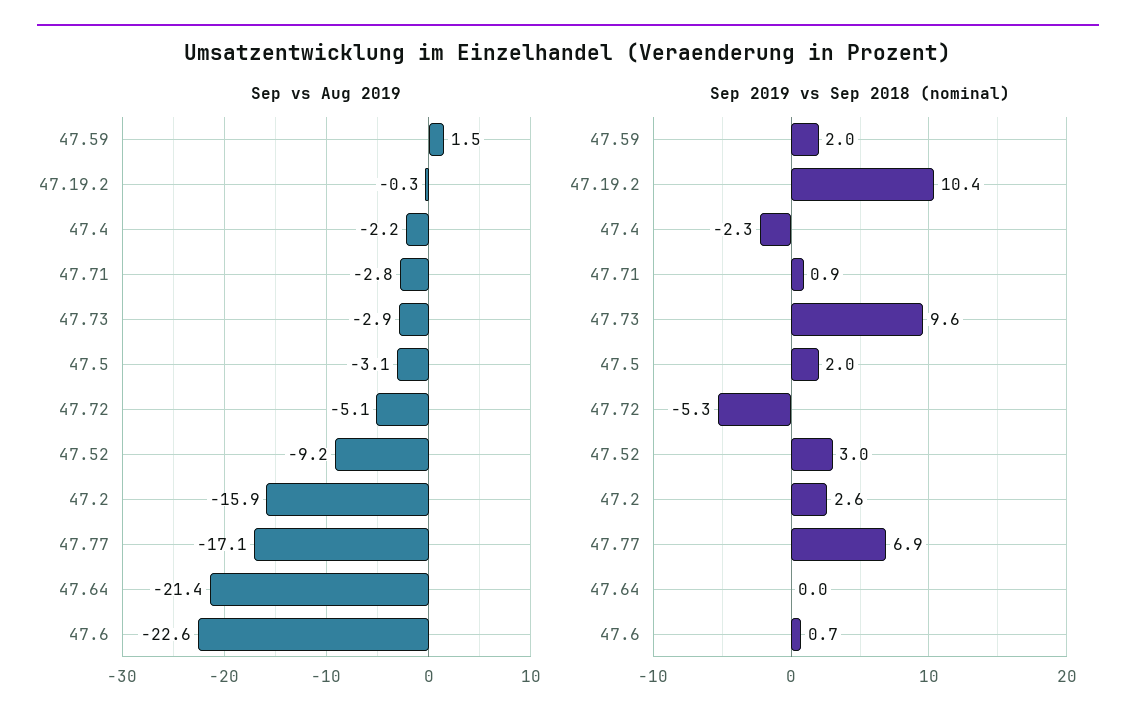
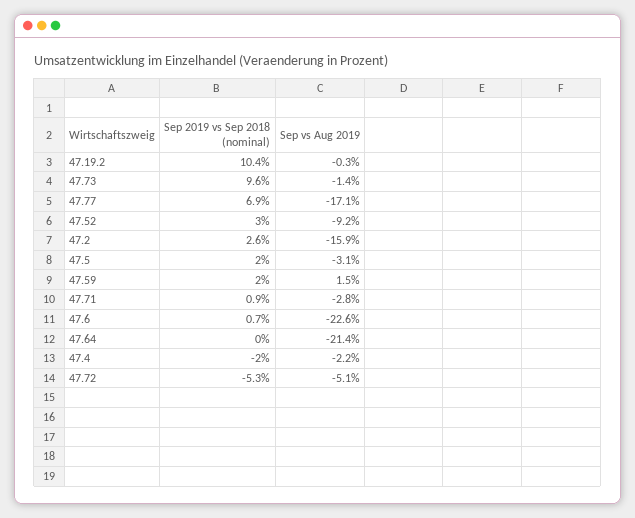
Sep vs Aug 2019, 47.73: -2.9 -> -1.4
Sep 2019 vs Sep 2018 (nominal), 47.4: -2.3 -> -2

